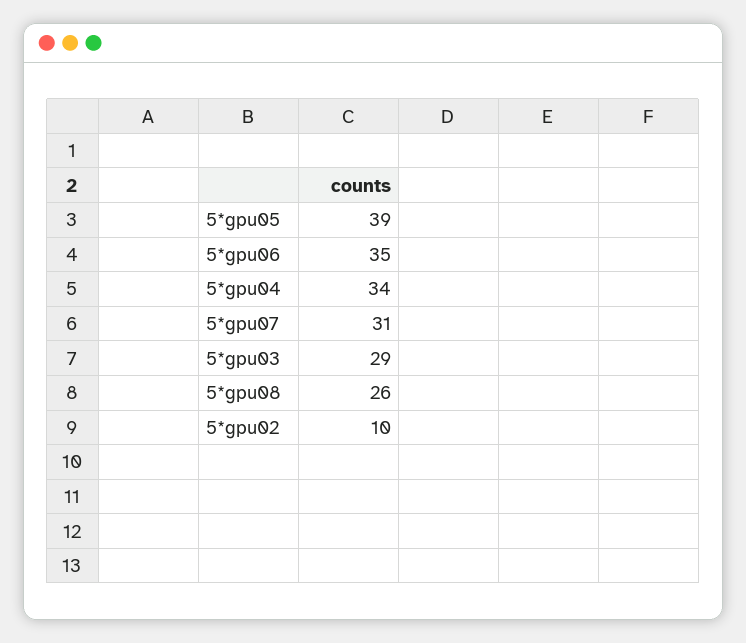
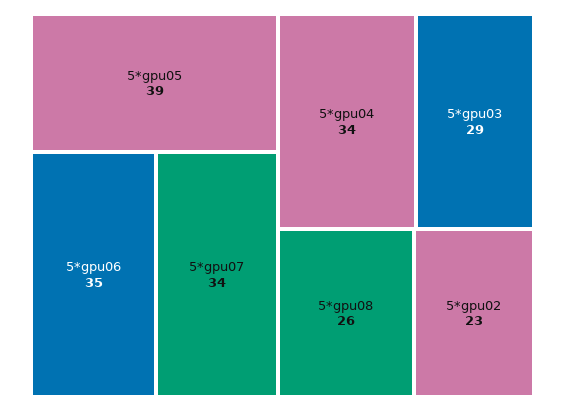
5*gpu07: 31 -> 34
5*gpu02: 10 -> 23

